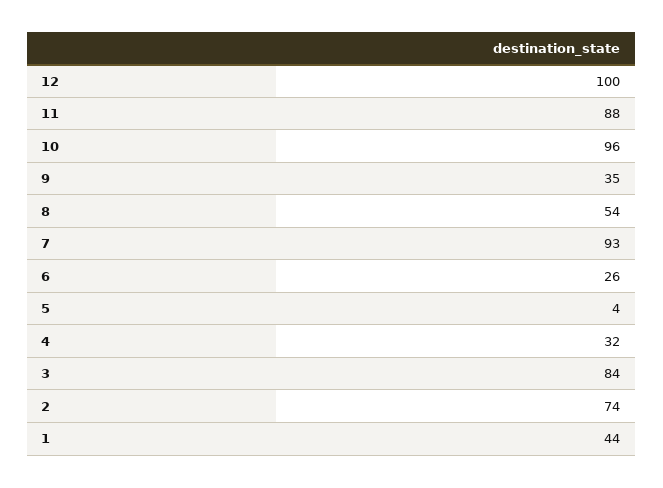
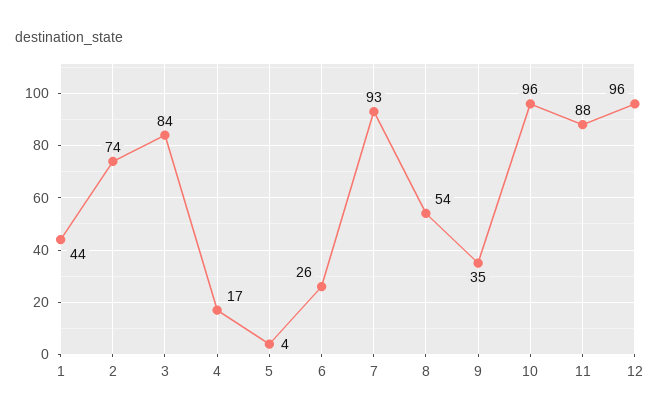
12: 100 -> 96
4: 32 -> 17

